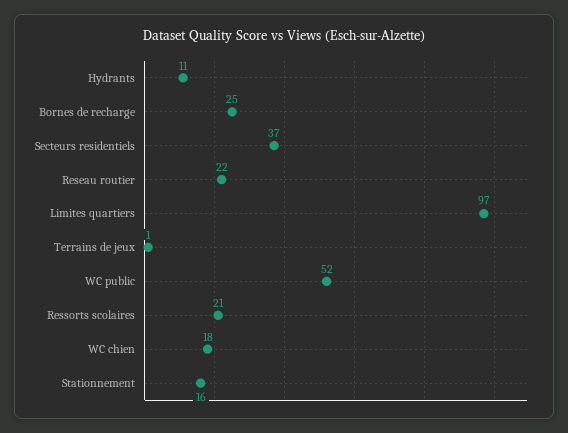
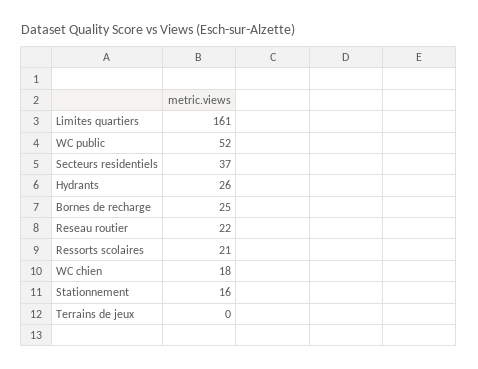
Hydrants: 11 -> 26
Limites quartiers: 97 -> 161
Terrains de jeux: 1 -> 0

